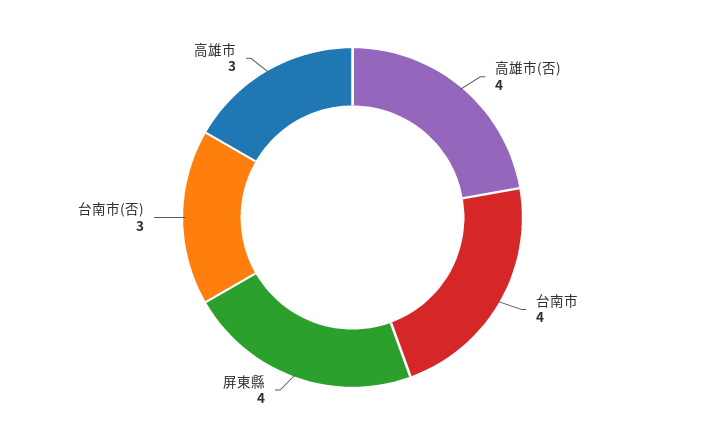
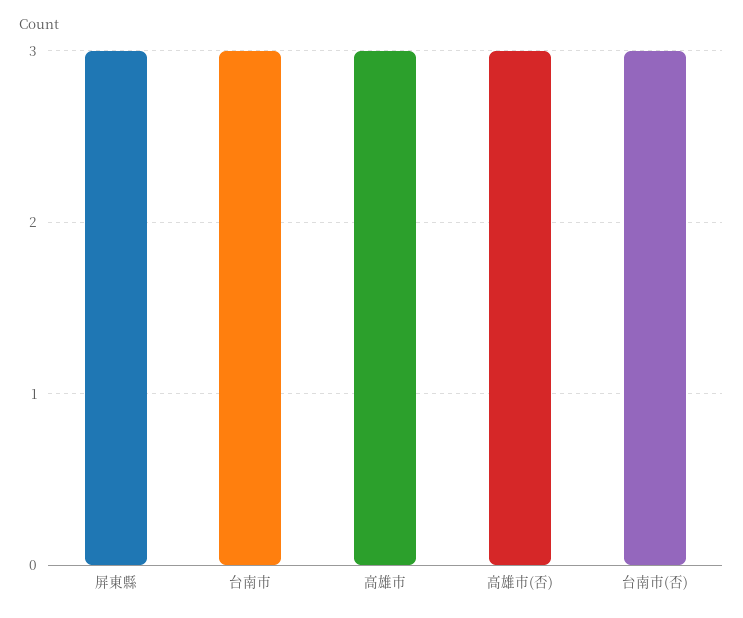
高雄市(否): 4 -> 3
台南市: 4 -> 3
屏東縣: 4 -> 3

